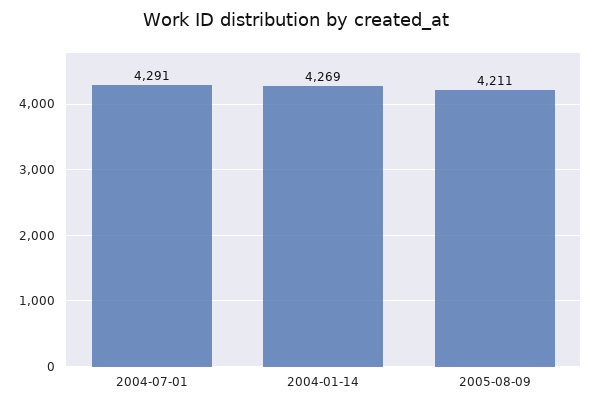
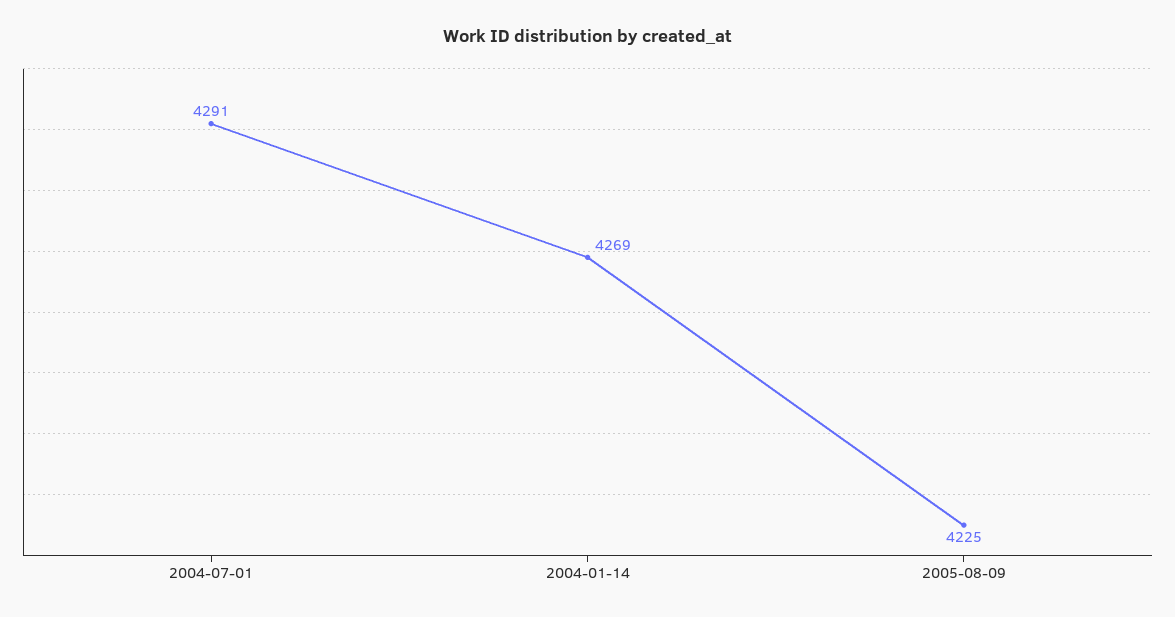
2005-08-09: 4211 -> 4225

